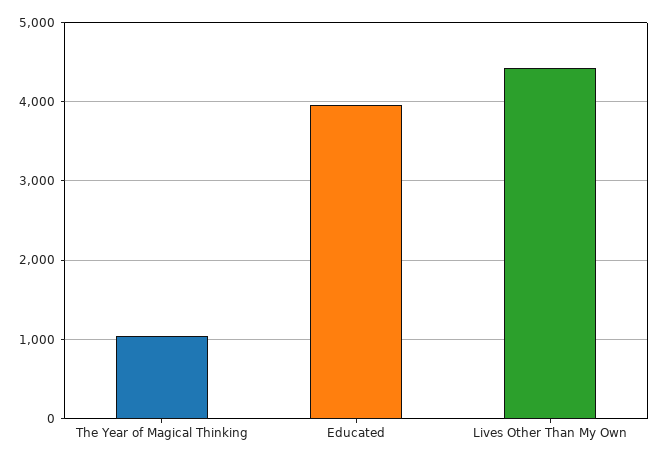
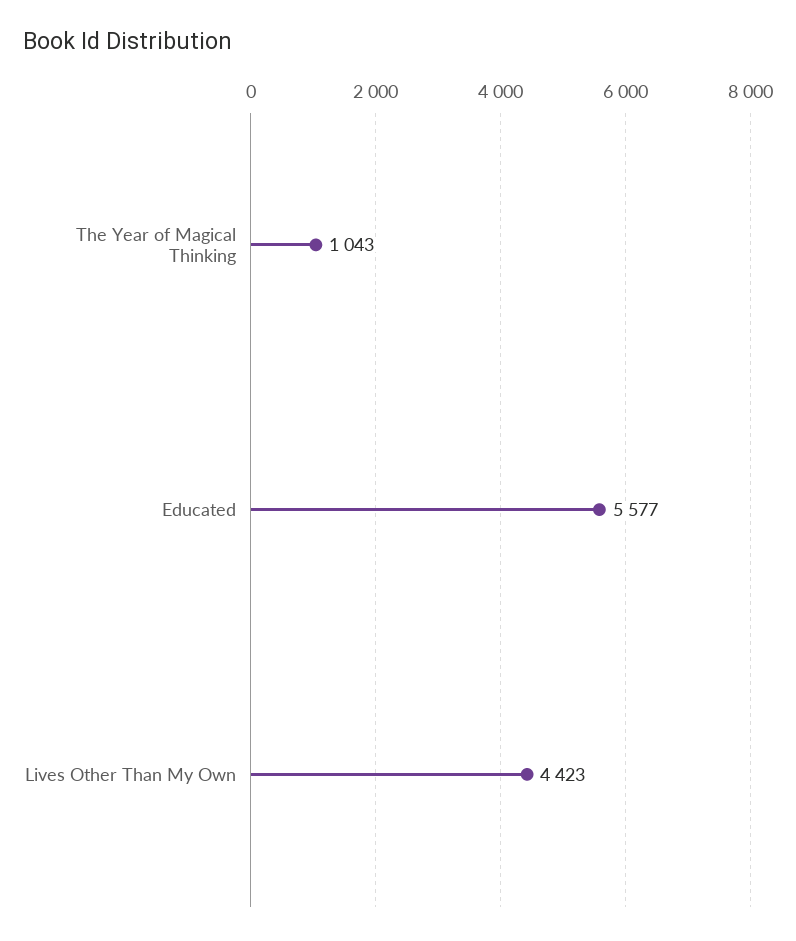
Educated: 4000 -> 5577

